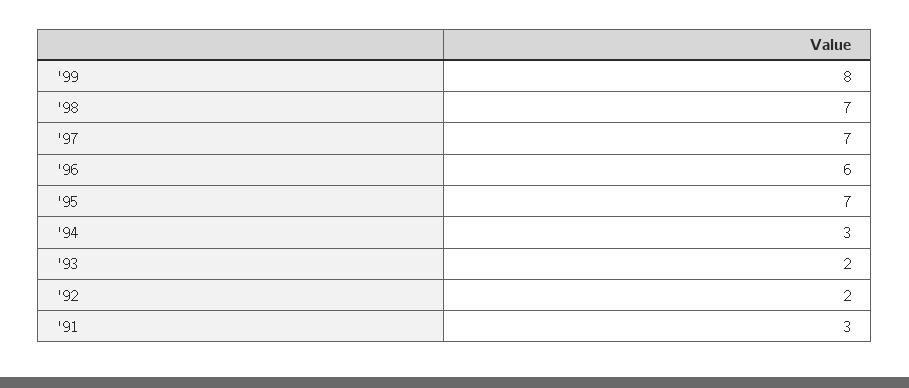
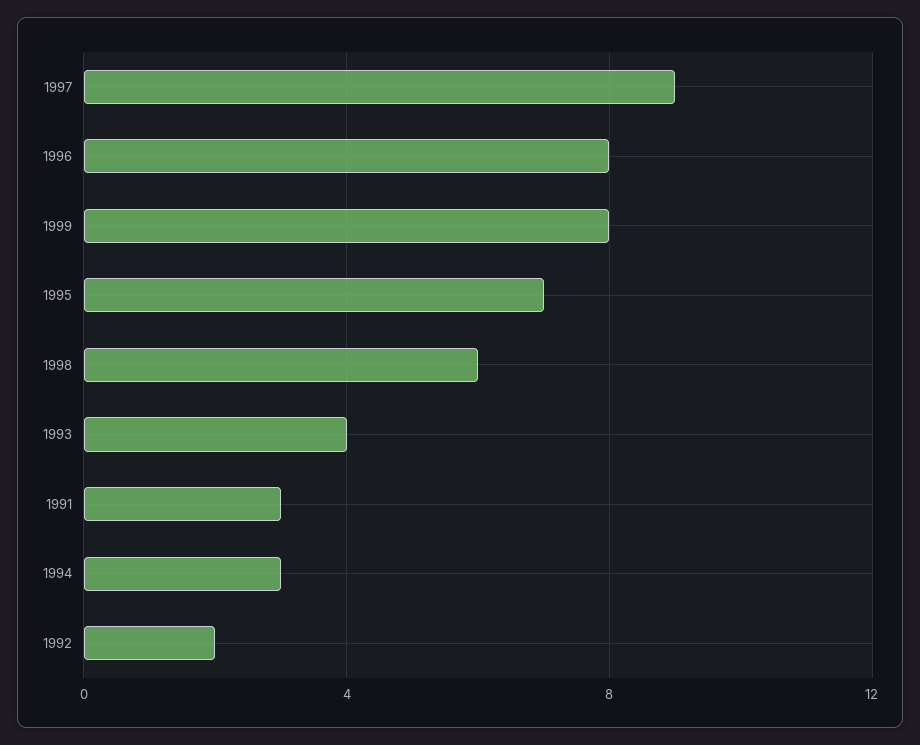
'98: 7 -> 6
'97: 7 -> 9
'96: 6 -> 8
'93: 2 -> 4

